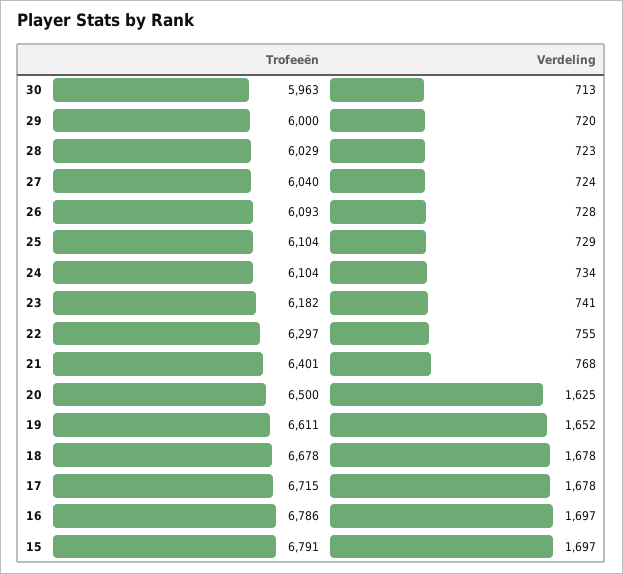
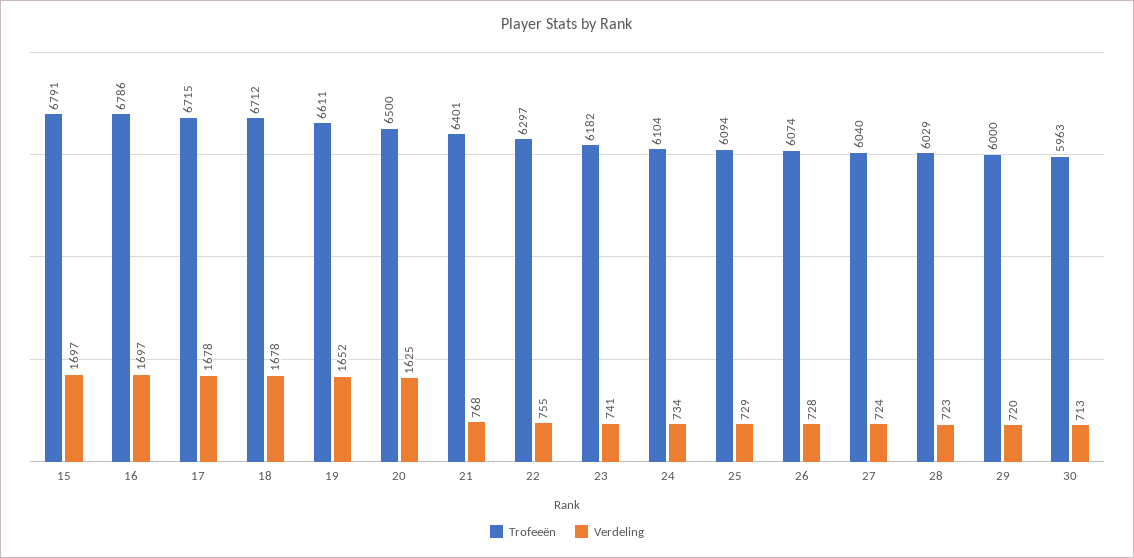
Trofeeën, 26: 6093 -> 6074
Trofeeën, 25: 6104 -> 6094
Trofeeën, 18: 6678 -> 6712

